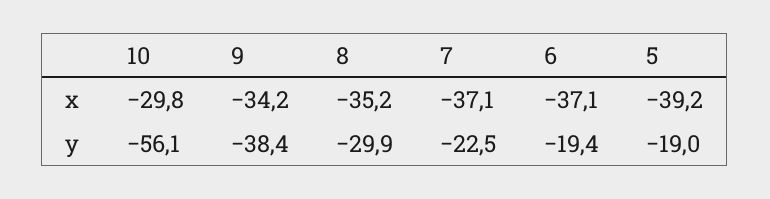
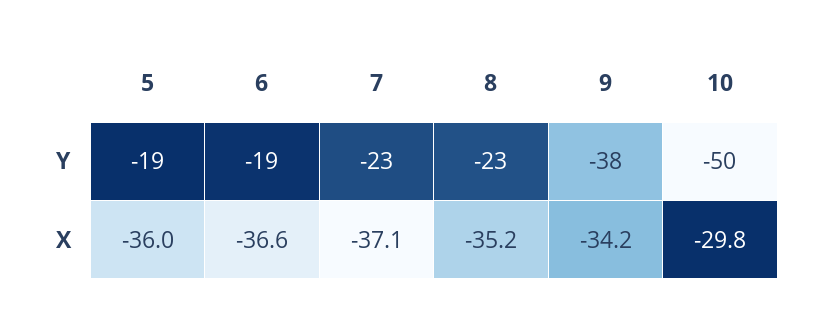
6, x: -37.1 -> -36.6
5, x: -39.2 -> -36
10, y: -56.1 -> -50
8, y: -29.9 -> -23

